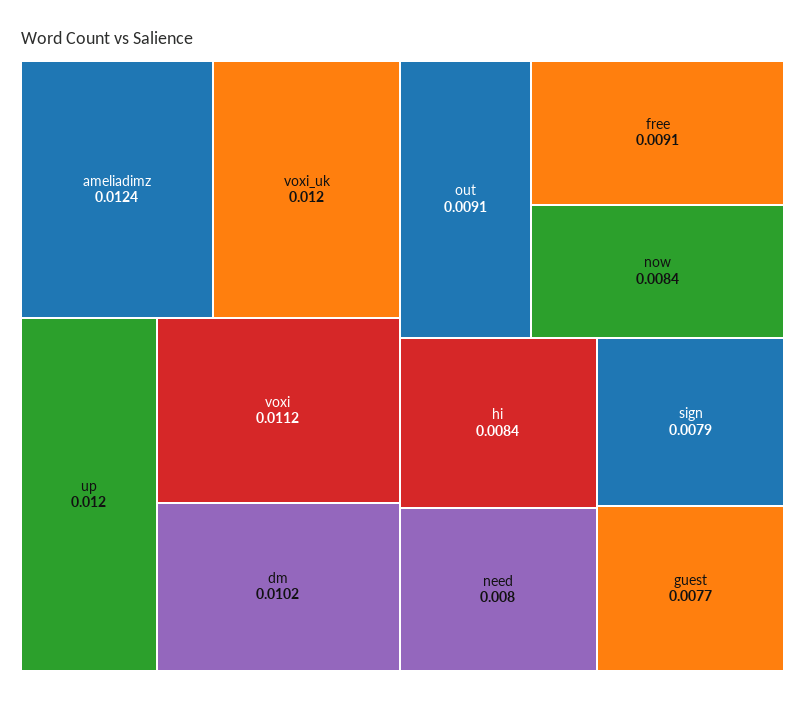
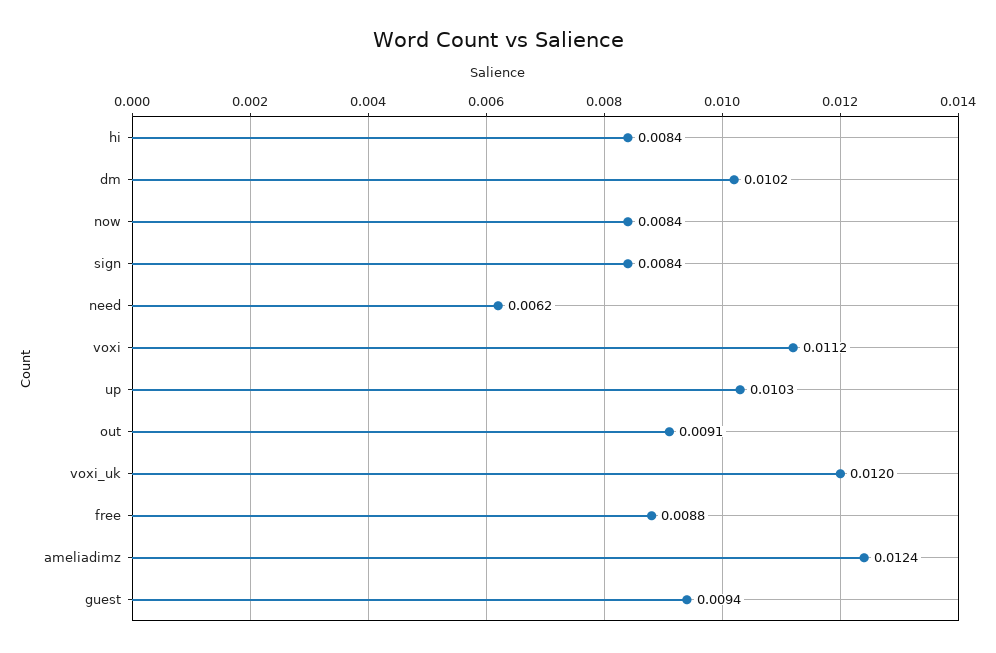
up: 0.012 -> 0.0103
free: 0.0091 -> 0.0088
need: 0.008 -> 0.0062
sign: 0.0079 -> 0.0084
guest: 0.0077 -> 0.0094

